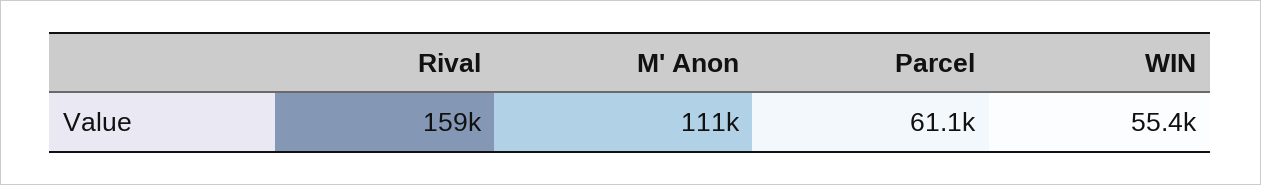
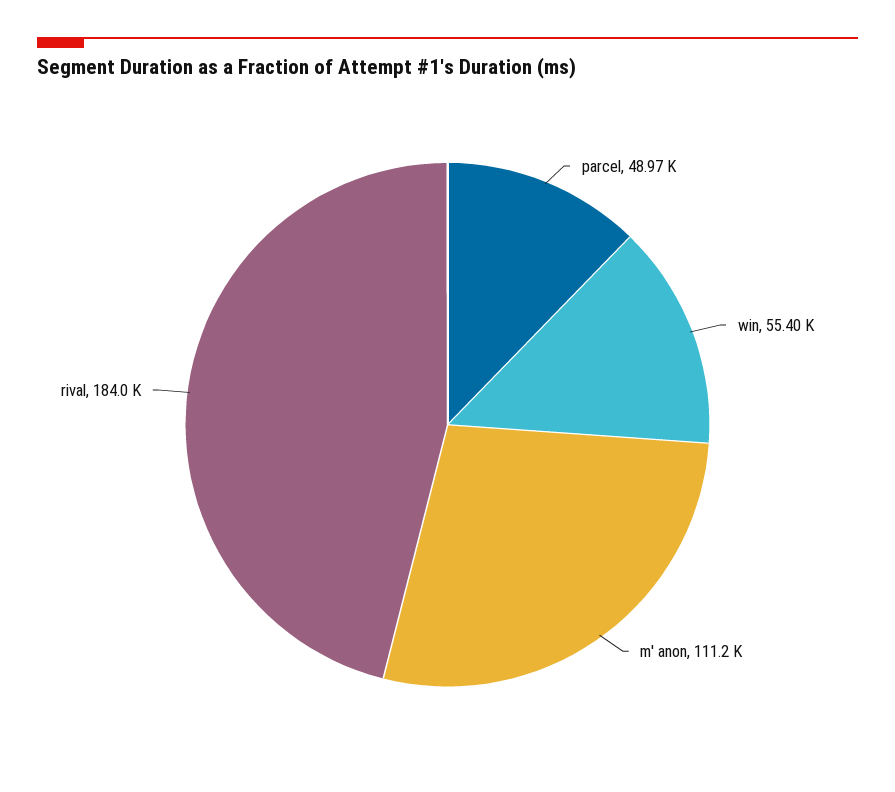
Rival: 159000 -> 184000
Parcel: 61100 -> 48970

